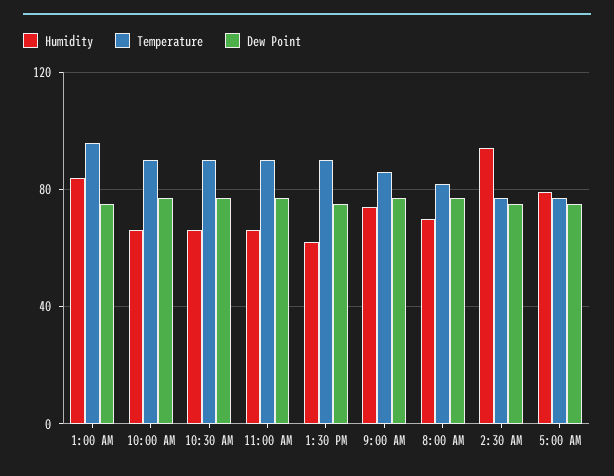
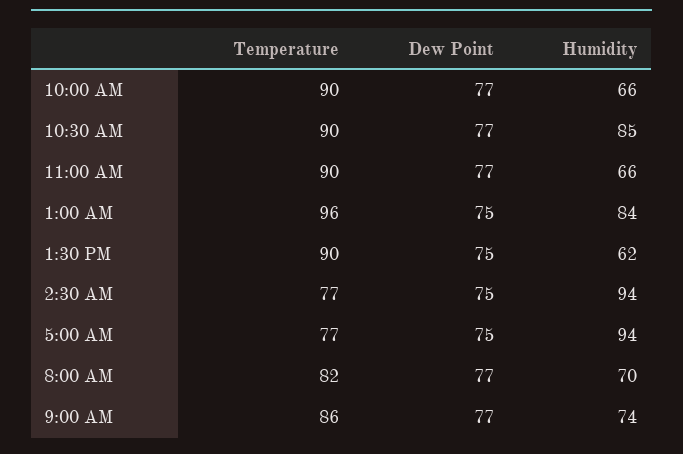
Humidity, 10:30 AM: 65 -> 85
Humidity, 5:00 AM: 80 -> 94

